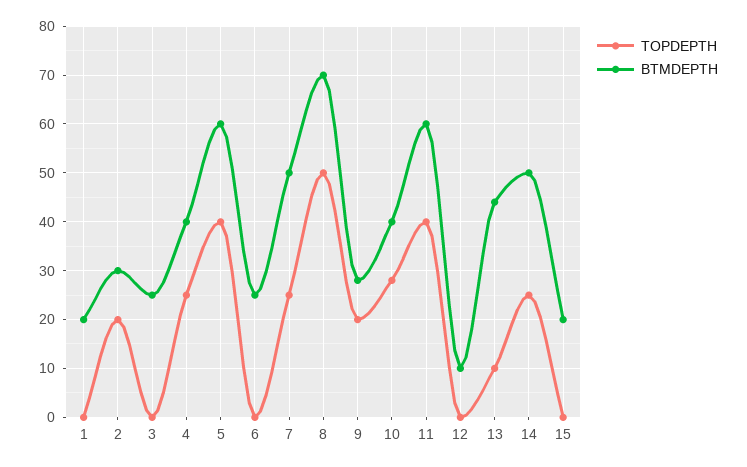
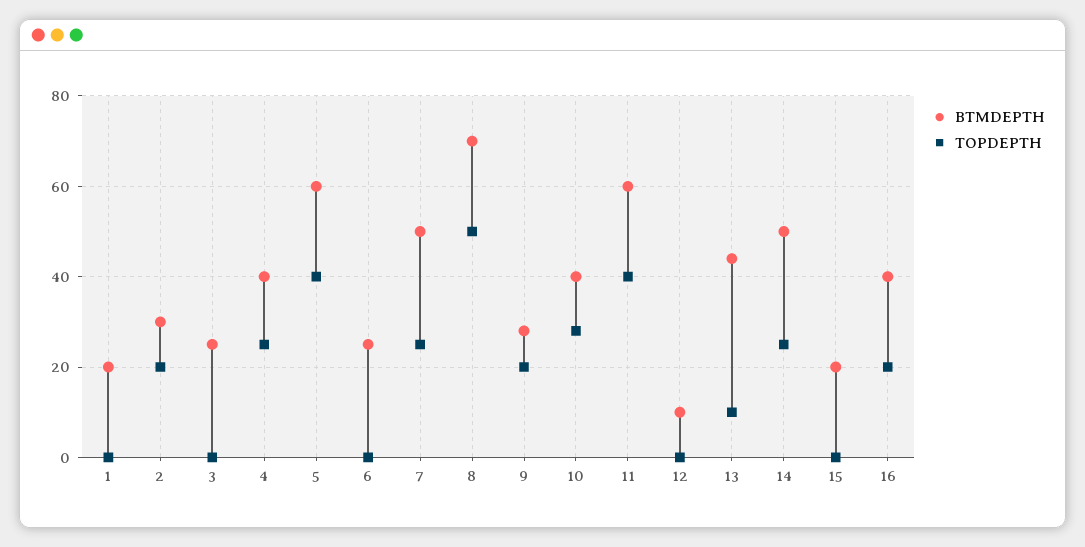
BTMDEPTH, 16: none -> 40
TOPDEPTH, 16: none -> 20

